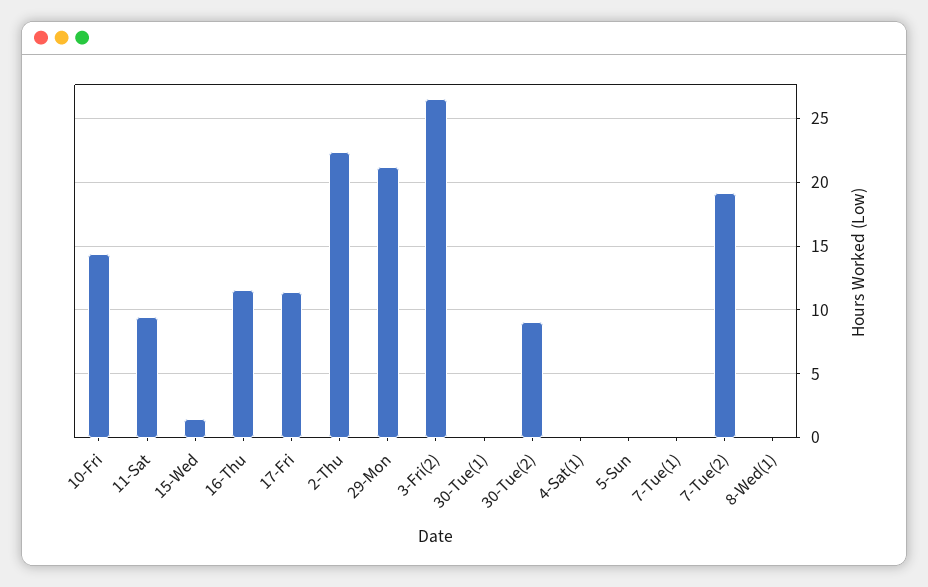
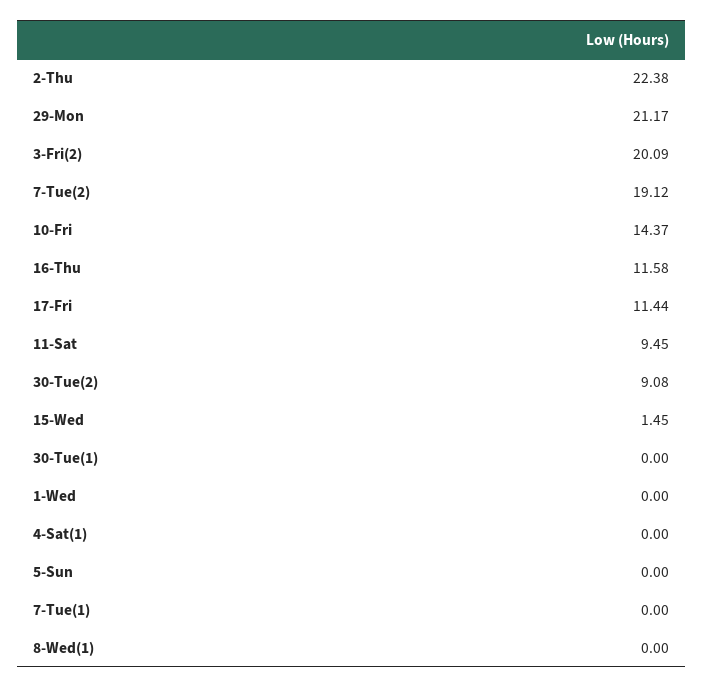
3-Fri(2): 26.5 -> 20.09
1-Wed: none -> 0

